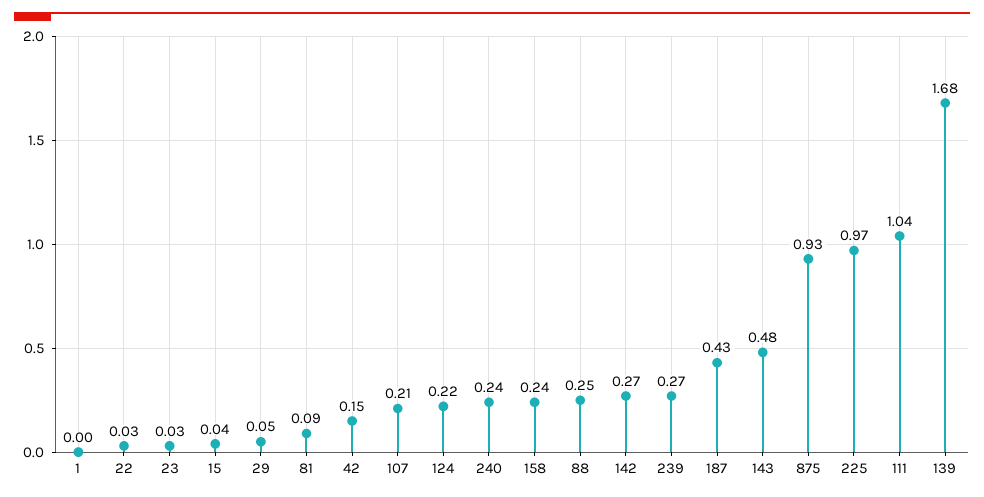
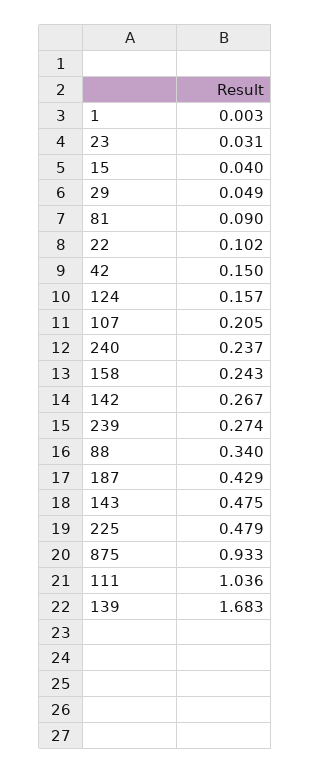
22: 0.03 -> 0.102
124: 0.22 -> 0.157
88: 0.25 -> 0.34
225: 0.97 -> 0.479

